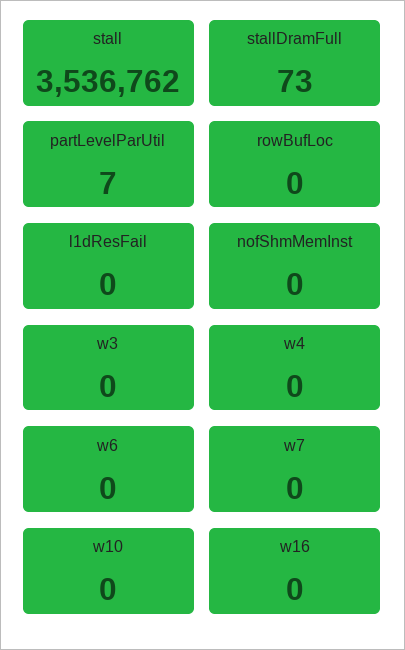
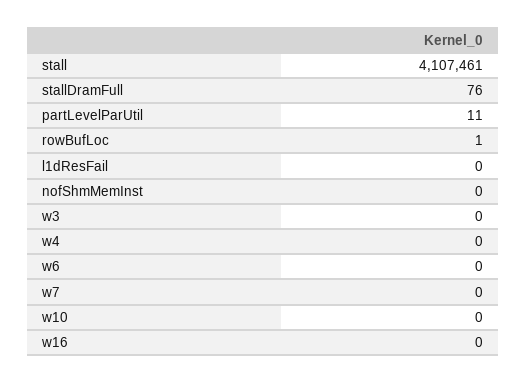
stall: 3536762 -> 4107461
stallDramFull: 73 -> 76
partLevelParUtil: 7 -> 11
rowBufLoc: 0 -> 1

